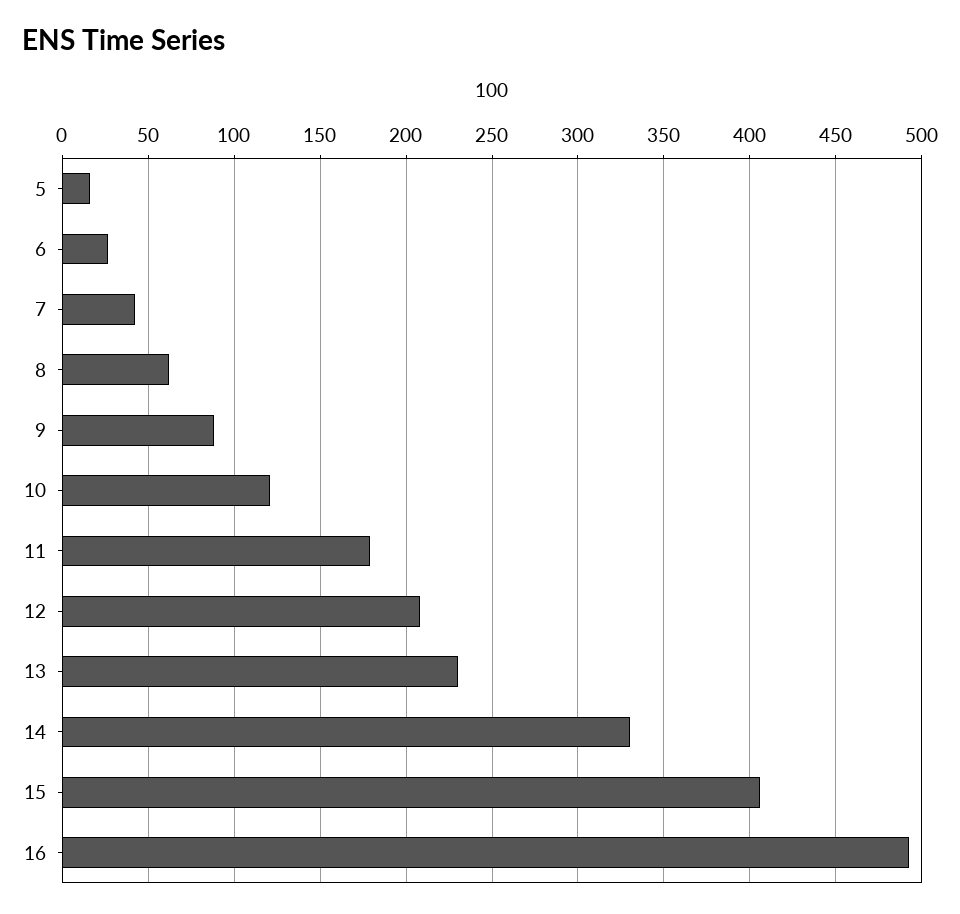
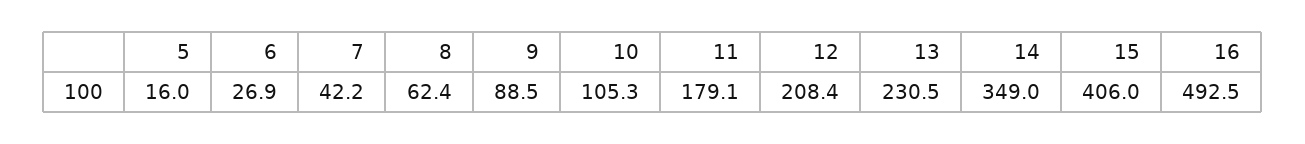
10: 120 -> 105.3
14: 330 -> 349

